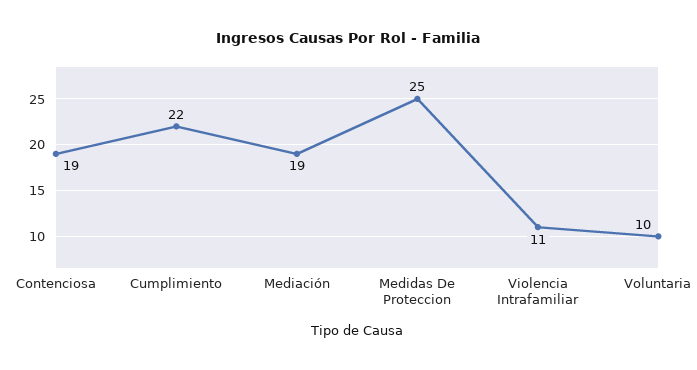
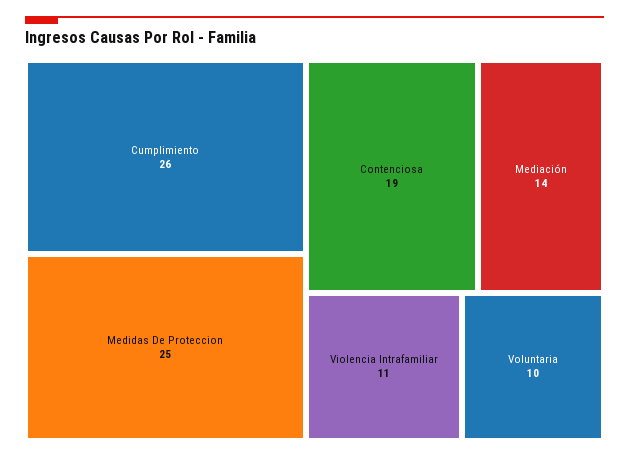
Cumplimiento: 22 -> 26
Mediación: 19 -> 14

